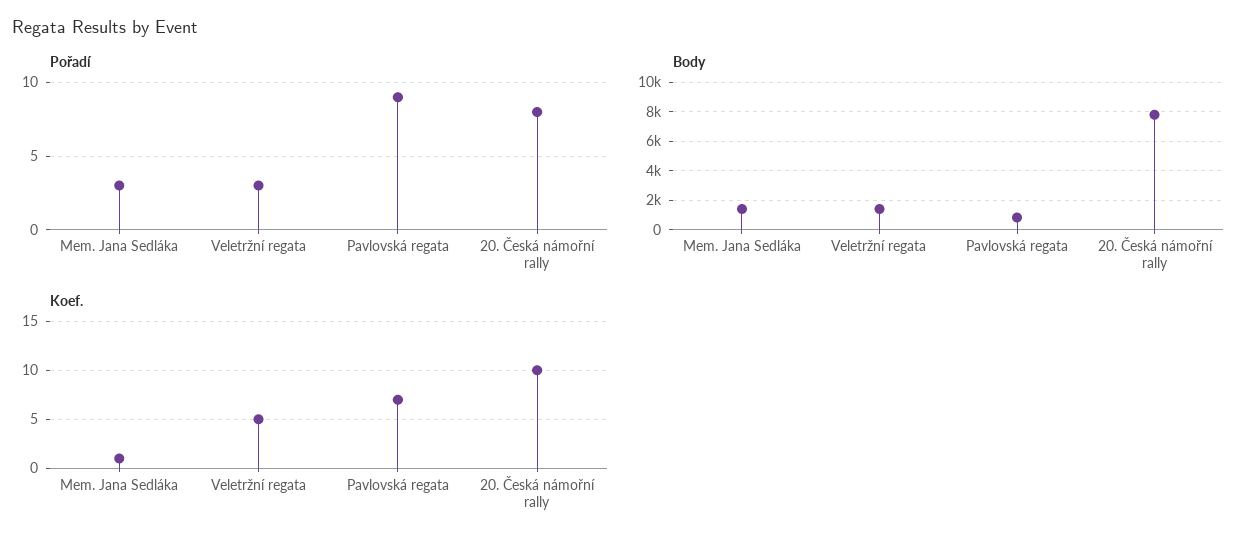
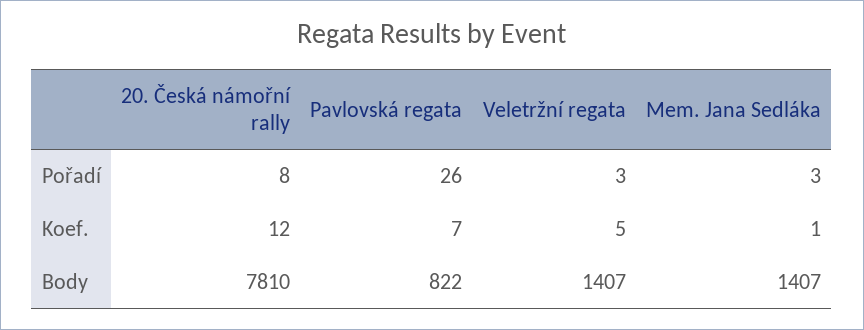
Pořadí, Pavlovská regata: 9 -> 26
Koef., 20. Česká námořní rally: 10 -> 12

